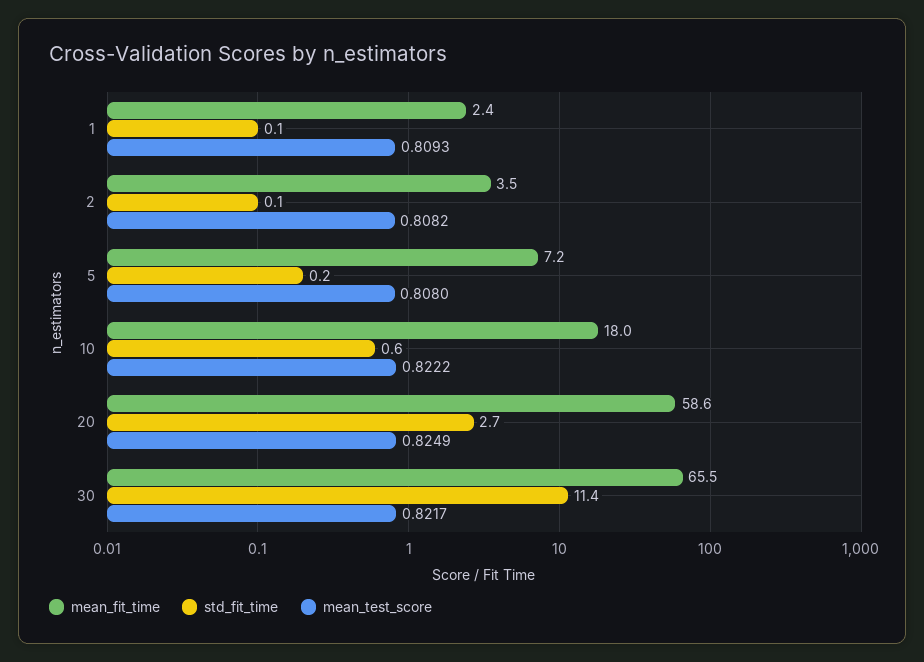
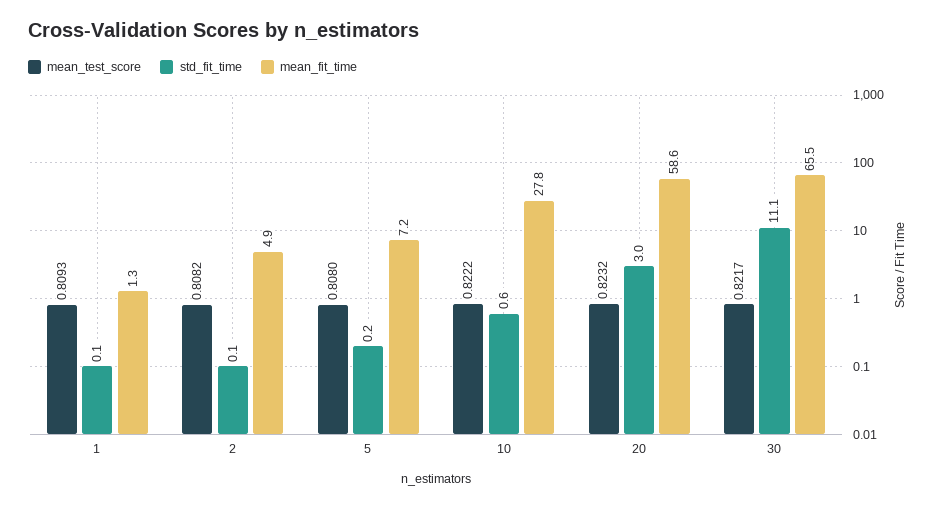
mean_fit_time, 1: 2.4 -> 1.3
mean_fit_time, 2: 3.5 -> 4.9
mean_fit_time, 10: 18 -> 27.8
std_fit_time, 20: 2.7 -> 3
mean_test_score, 20: 0.8249 -> 0.8232
std_fit_time, 30: 11.4 -> 11.1

